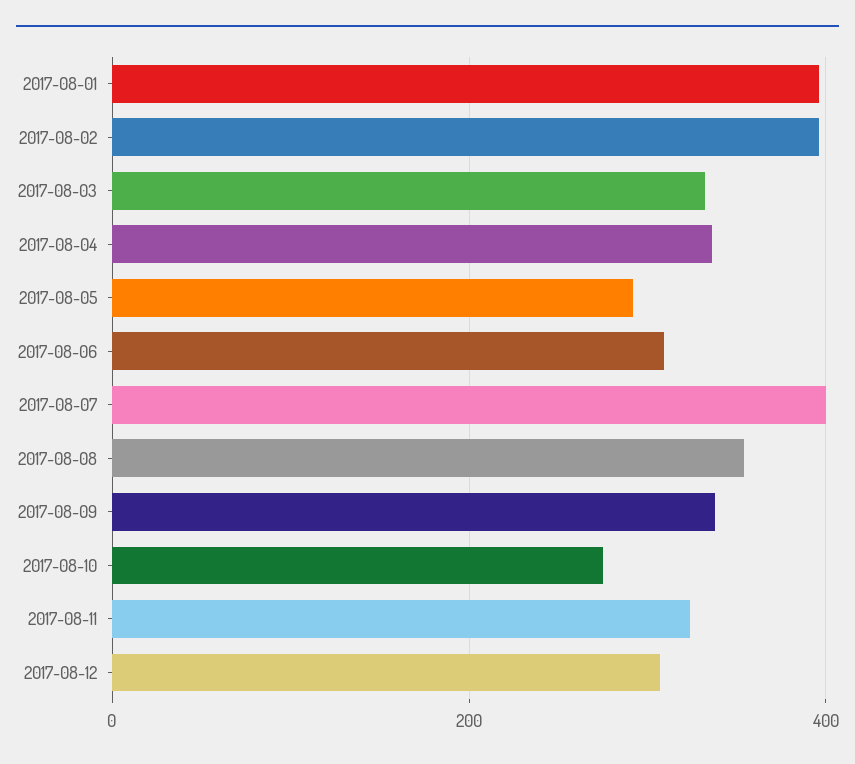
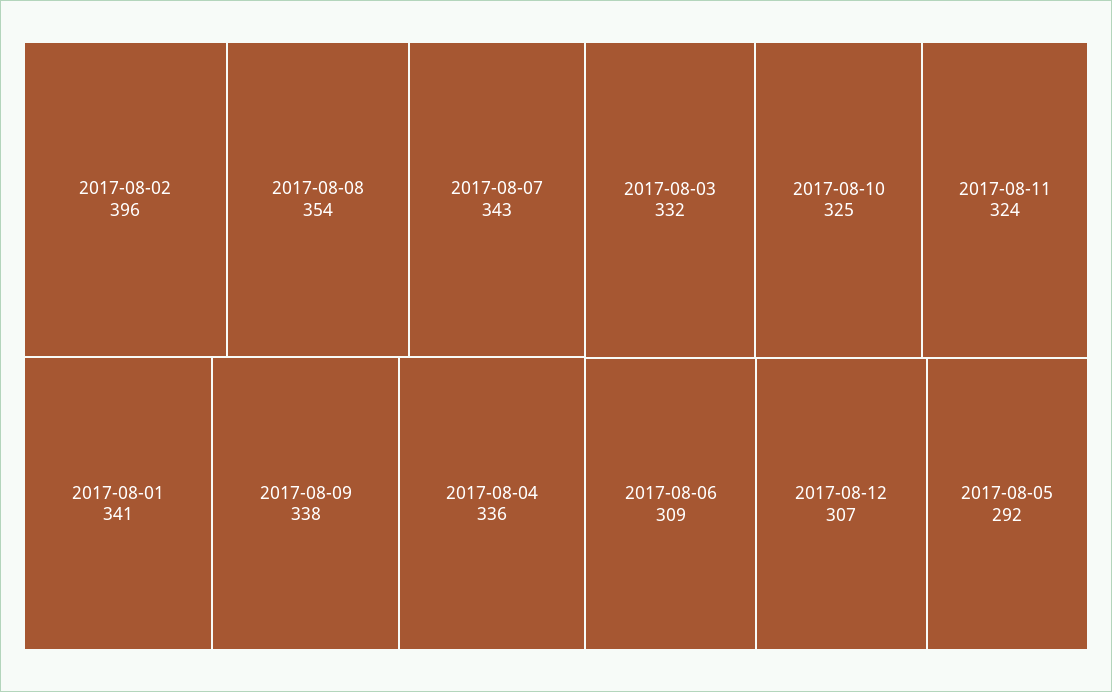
2017-08-01: 400 -> 341
2017-08-07: 400 -> 343
2017-08-10: 280 -> 325

